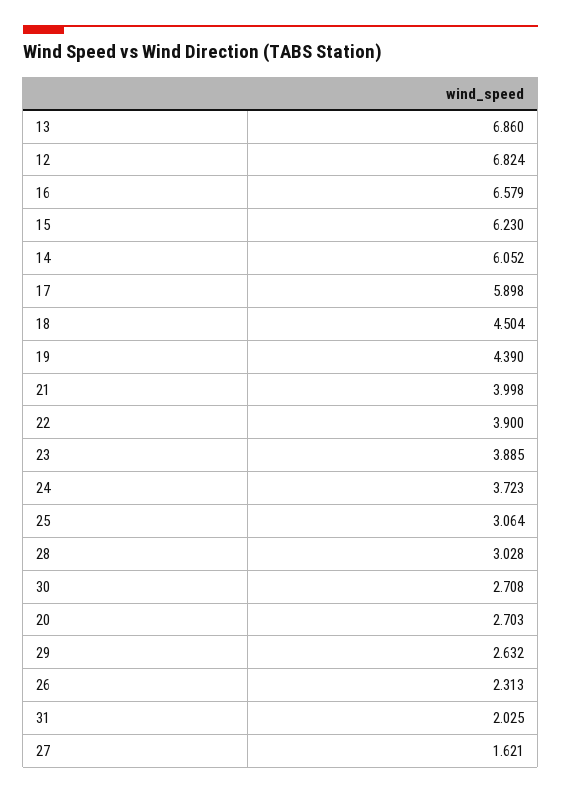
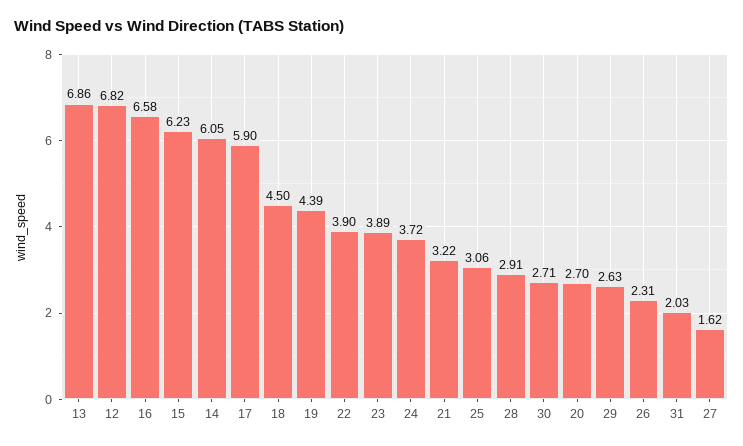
21: 3.998 -> 3.22
28: 3.028 -> 2.91

